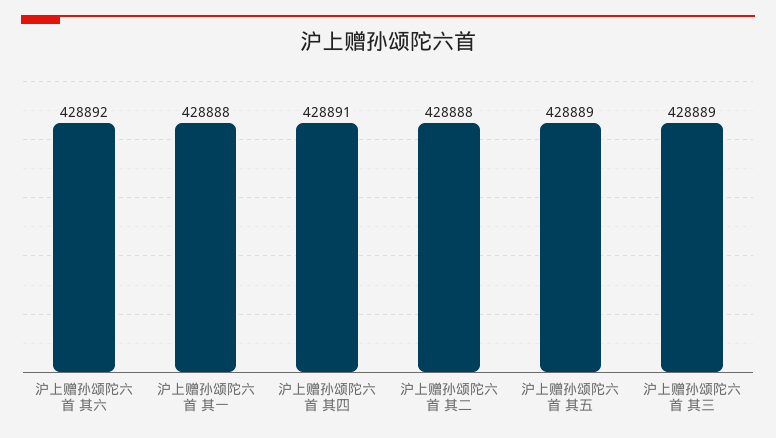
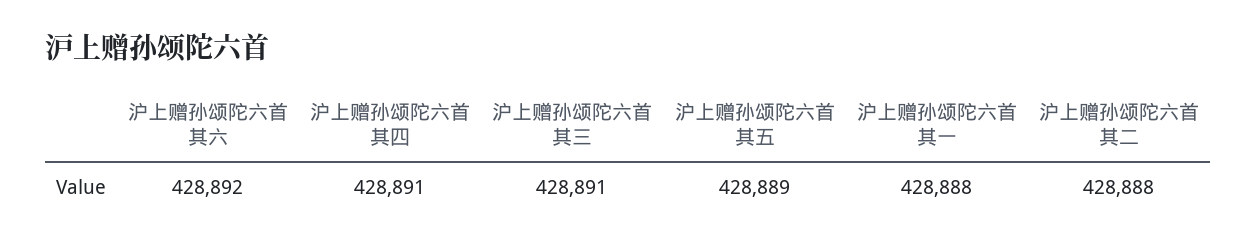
沪上赠孙颂陀六首 其三: 428889 -> 428891

